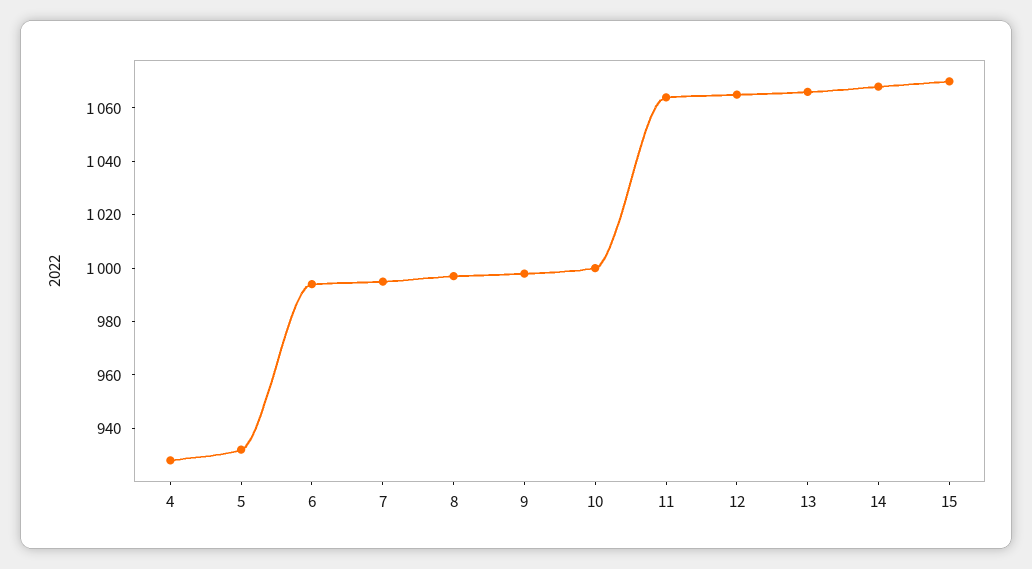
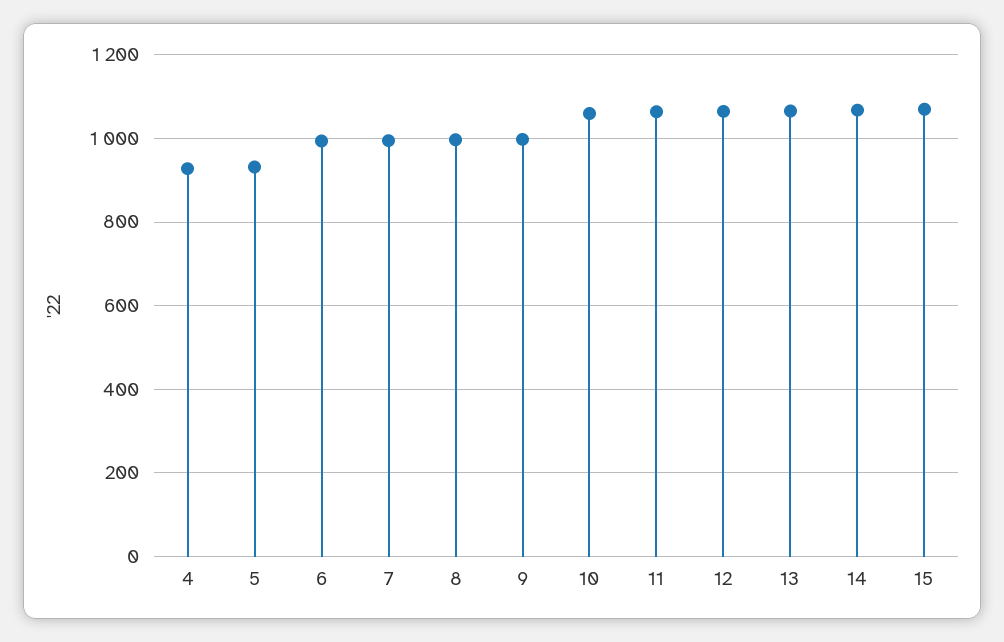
10: 1000 -> 1060

